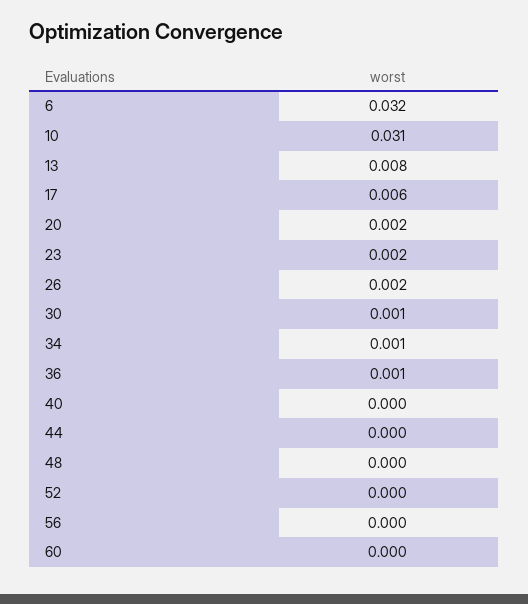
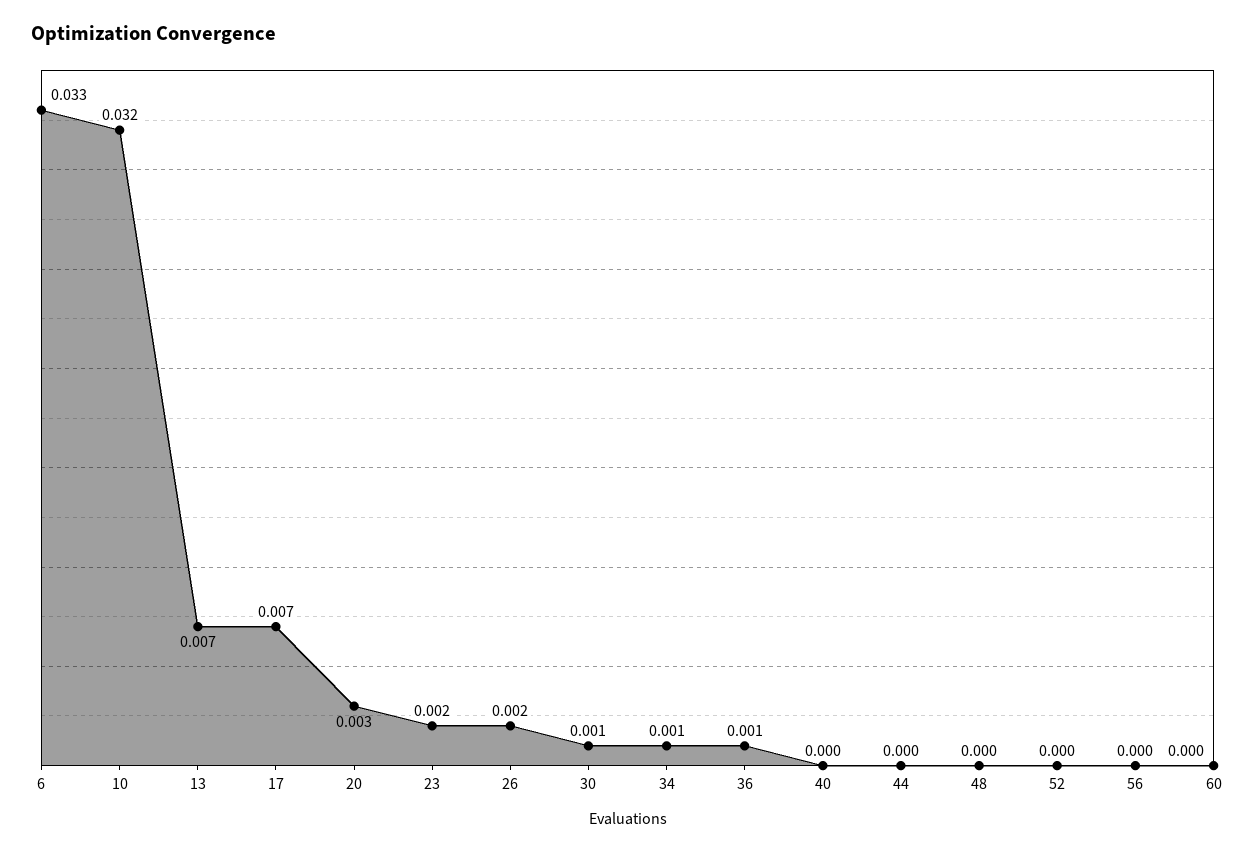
6: 0.032 -> 0.033
10: 0.031 -> 0.032
13: 0.008 -> 0.007
17: 0.006 -> 0.007
20: 0.002 -> 0.003

